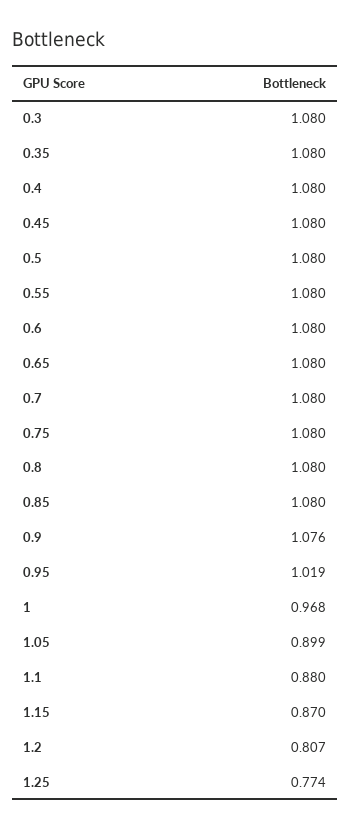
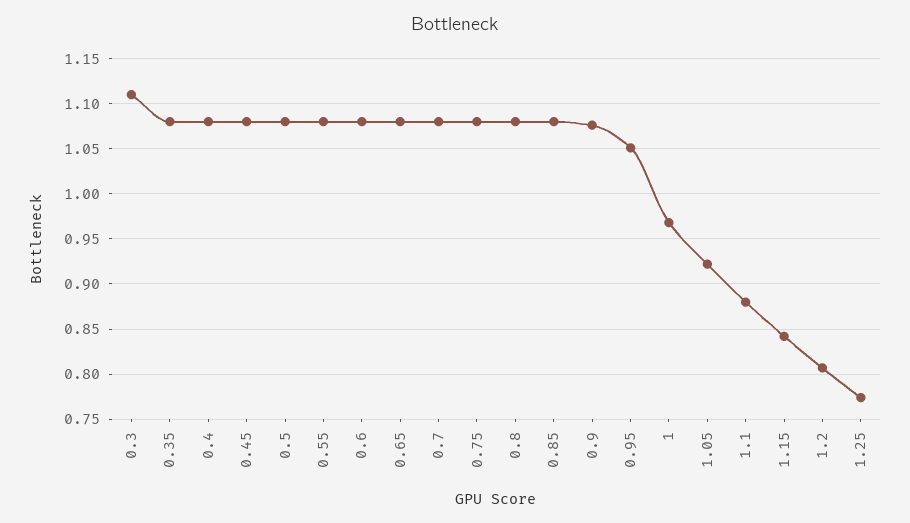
0.3: 1.08 -> 1.11
0.95: 1.019 -> 1.05
1.05: 0.899 -> 0.92
1.15: 0.87 -> 0.84

